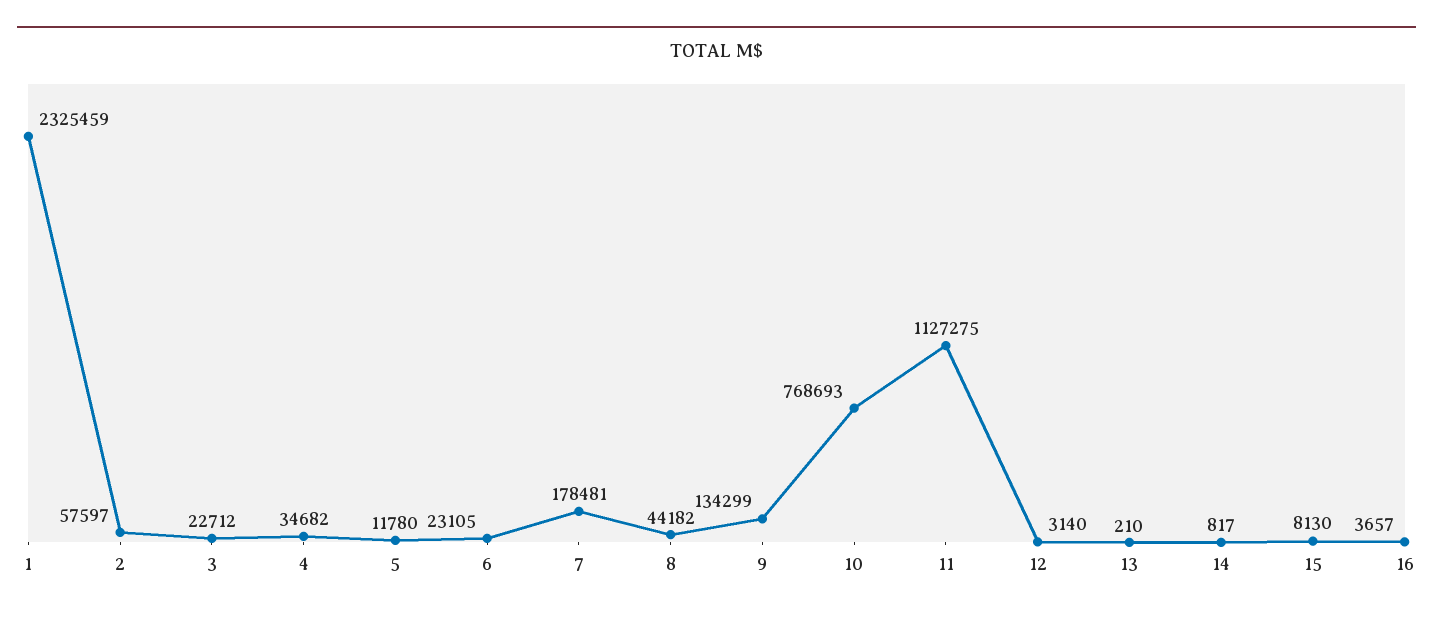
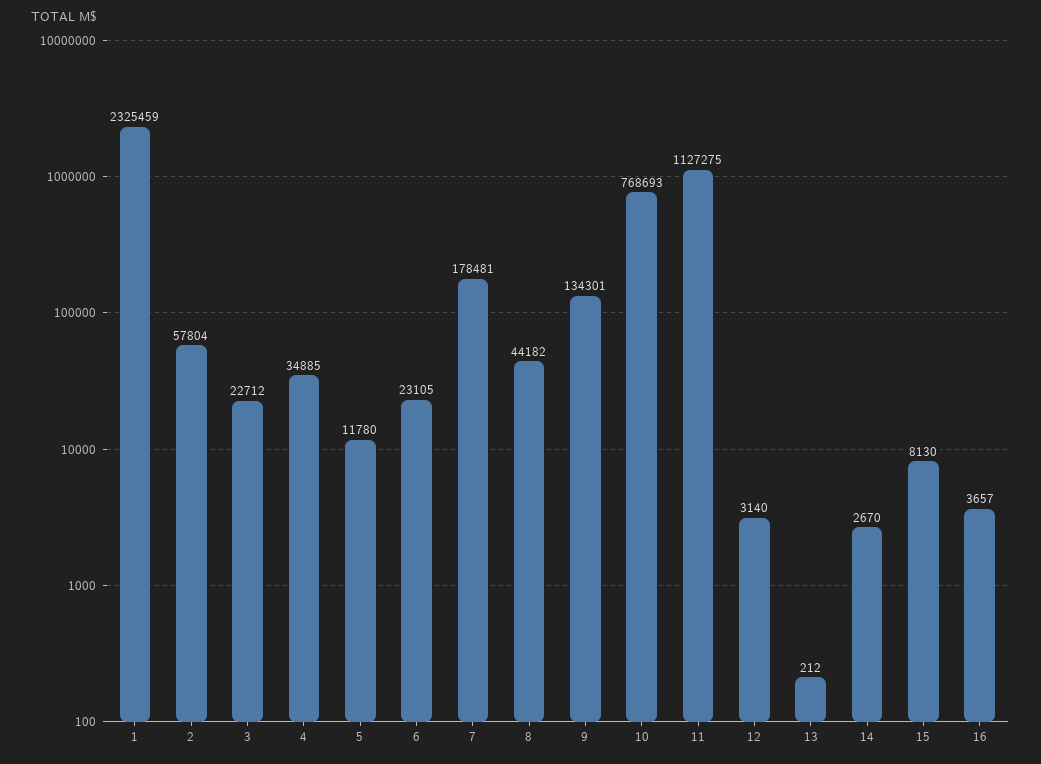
2: 57597 -> 57804
4: 34682 -> 34885
9: 134299 -> 134301
13: 210 -> 212
14: 817 -> 2670

